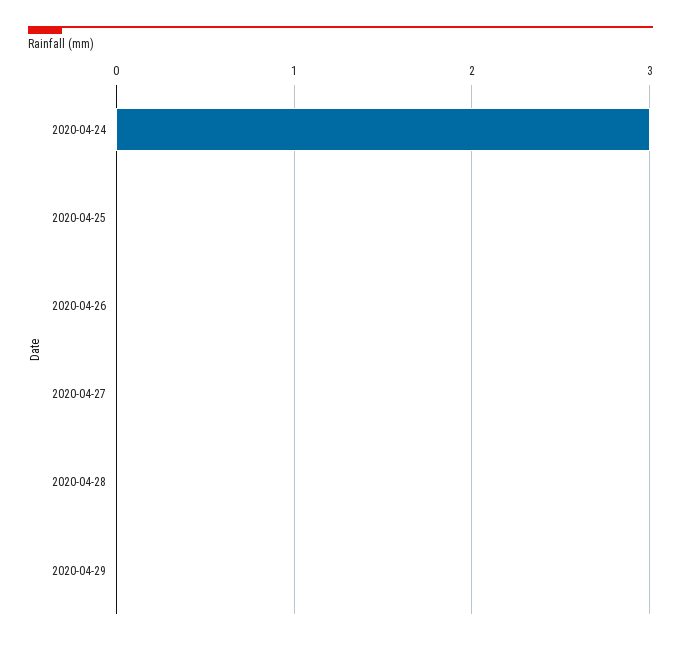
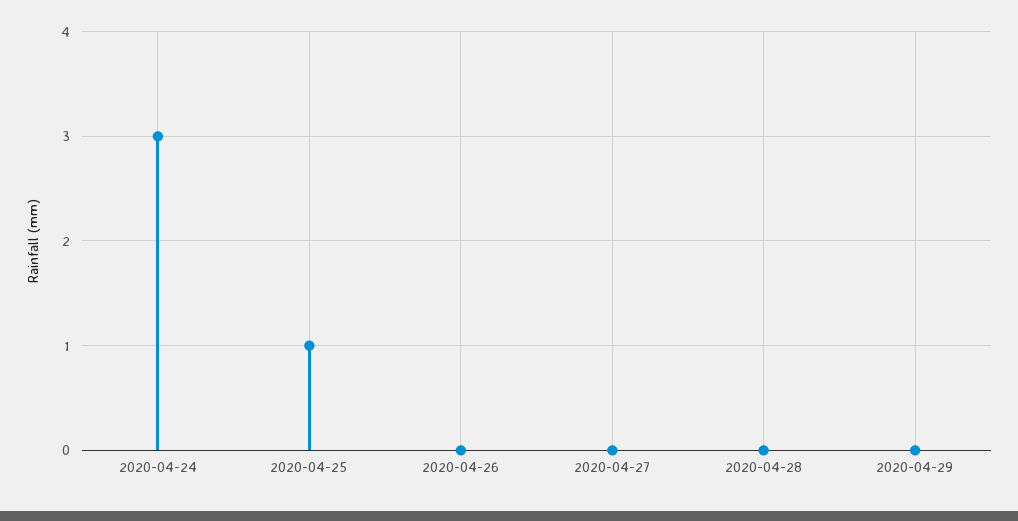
2020-04-25: 0 -> 1

